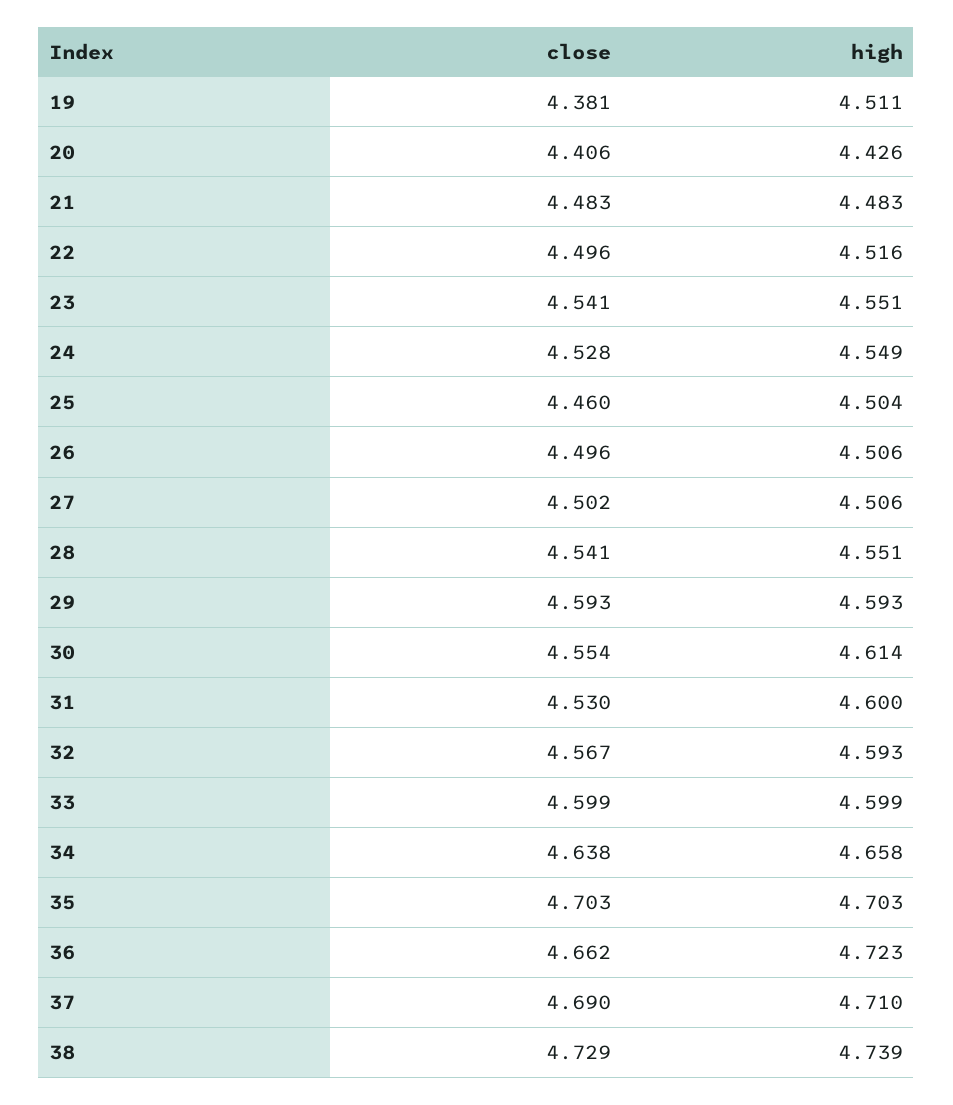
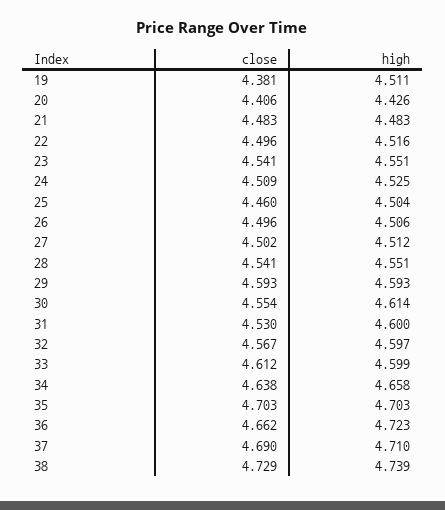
close, 24: 4.528 -> 4.509
high, 24: 4.549 -> 4.525
high, 27: 4.506 -> 4.512
high, 32: 4.593 -> 4.597
close, 33: 4.599 -> 4.612

